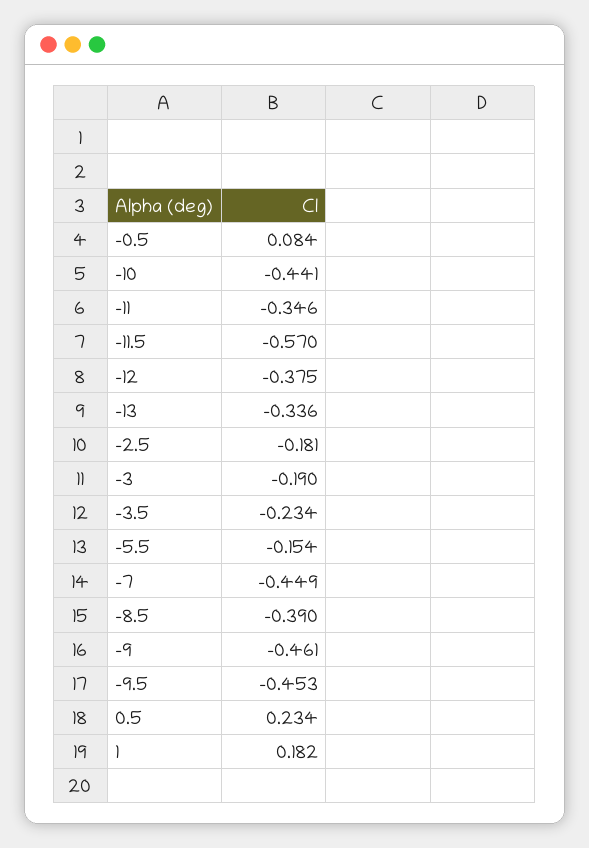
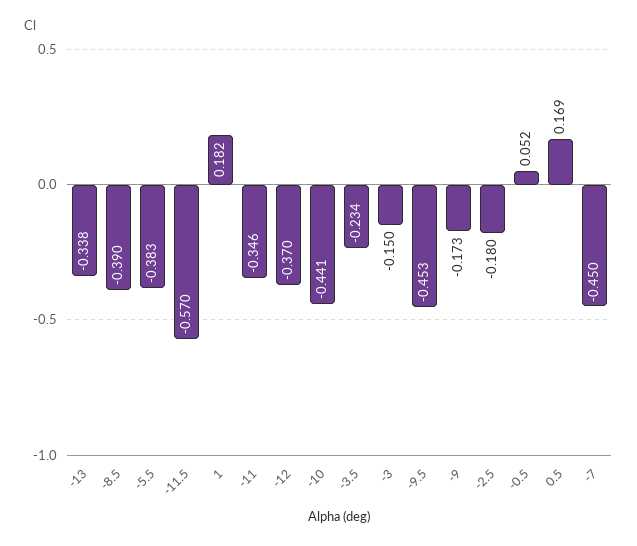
-0.5: 0.084 -> 0.052
-12: -0.375 -> -0.37
-13: -0.336 -> -0.338
-2.5: -0.181 -> -0.18
-3: -0.19 -> -0.15
-5.5: -0.154 -> -0.383
-7: -0.449 -> -0.45
-9: -0.461 -> -0.173
0.5: 0.234 -> 0.169

